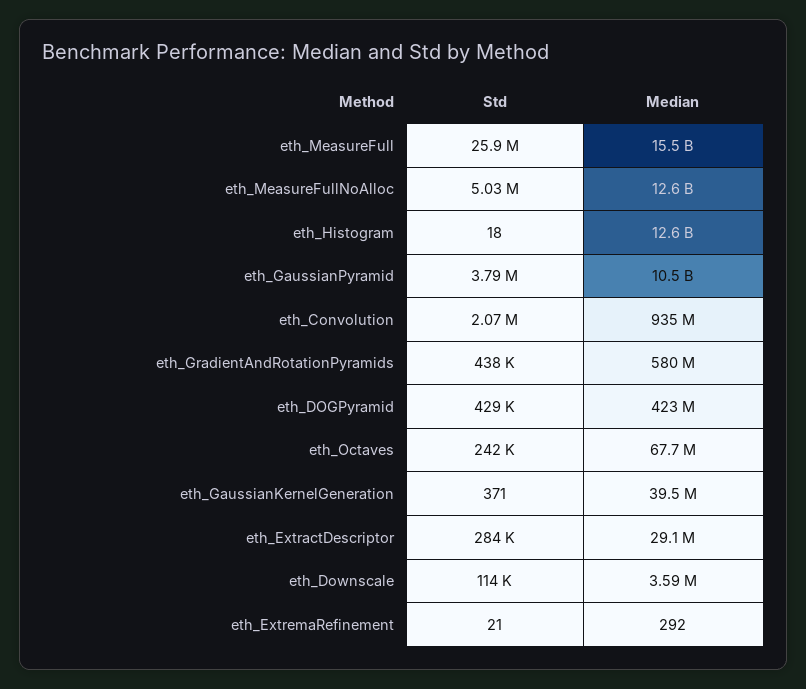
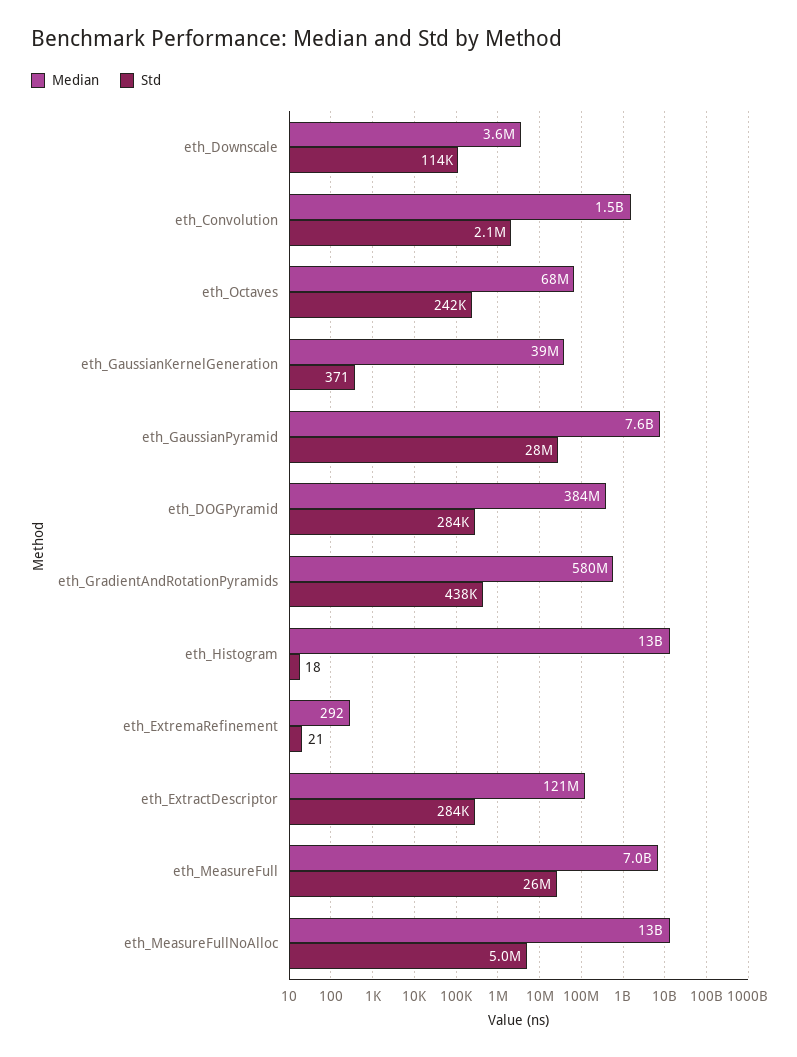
Median, eth_MeasureFull: 15500000000 -> 7000000000
Std, eth_GaussianPyramid: 3790000 -> 28000000
Median, eth_GaussianPyramid: 10500000000 -> 7600000000
Median, eth_Convolution: 935000000 -> 1500000000
Std, eth_DOGPyramid: 429000 -> 284000
Median, eth_DOGPyramid: 423000000 -> 384000000
Median, eth_ExtractDescriptor: 29100000 -> 121000000

